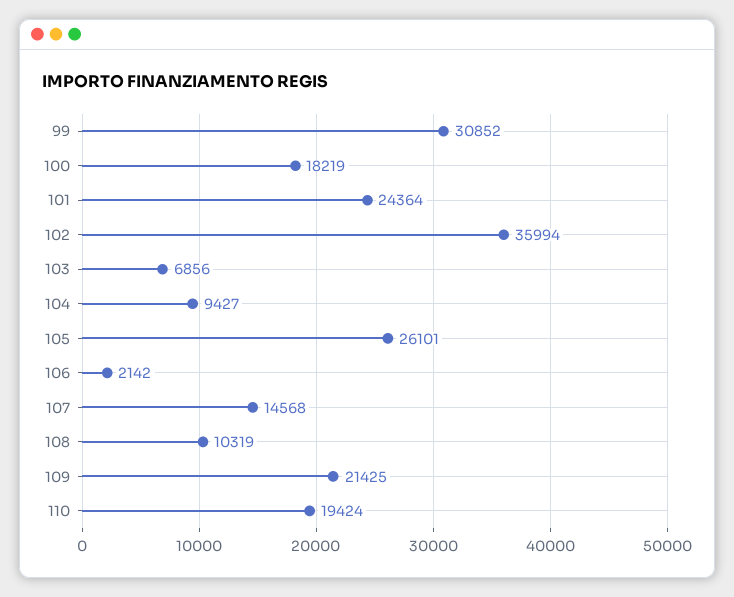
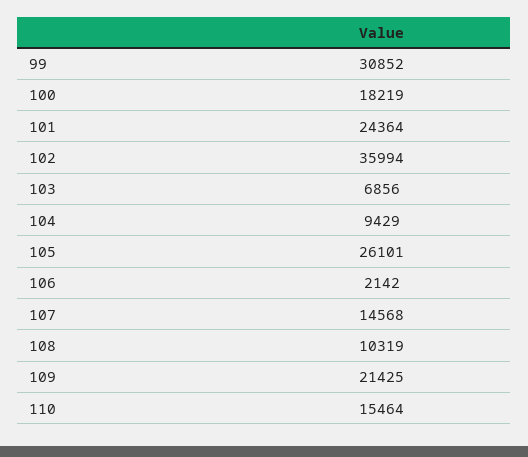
104: 9427 -> 9429
110: 19424 -> 15464

